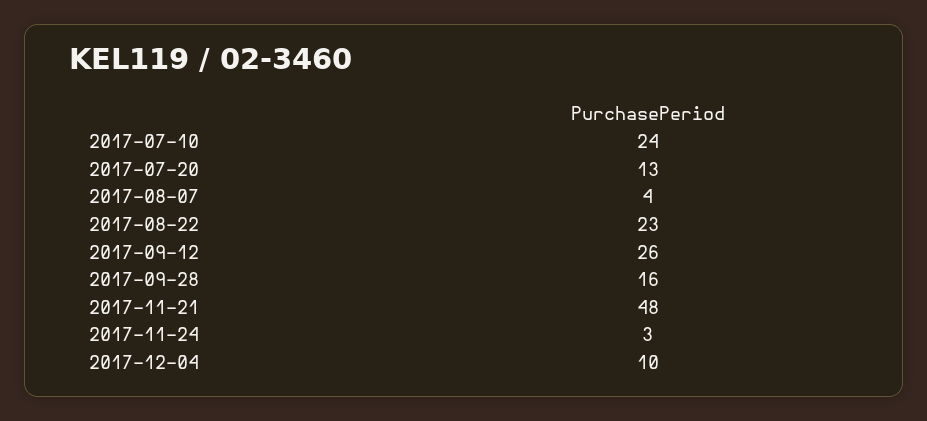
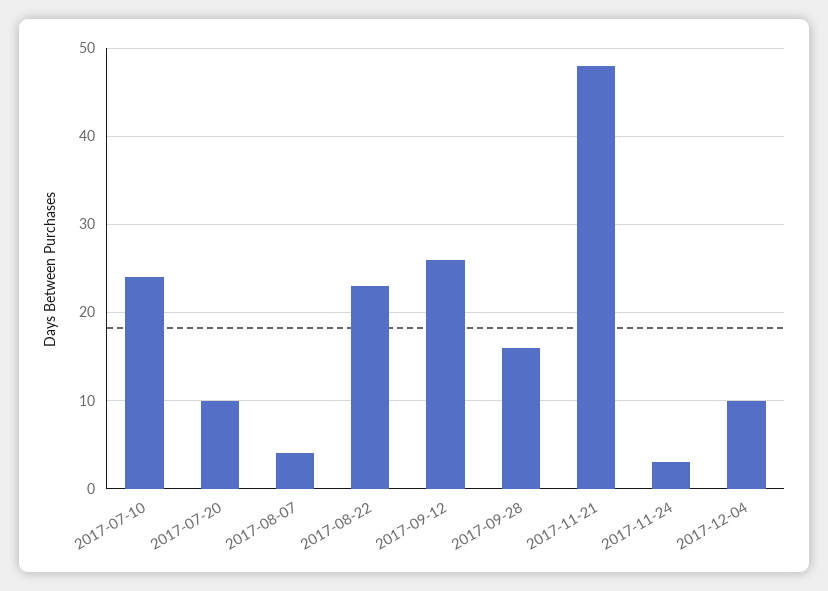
2017-07-20: 13 -> 10

